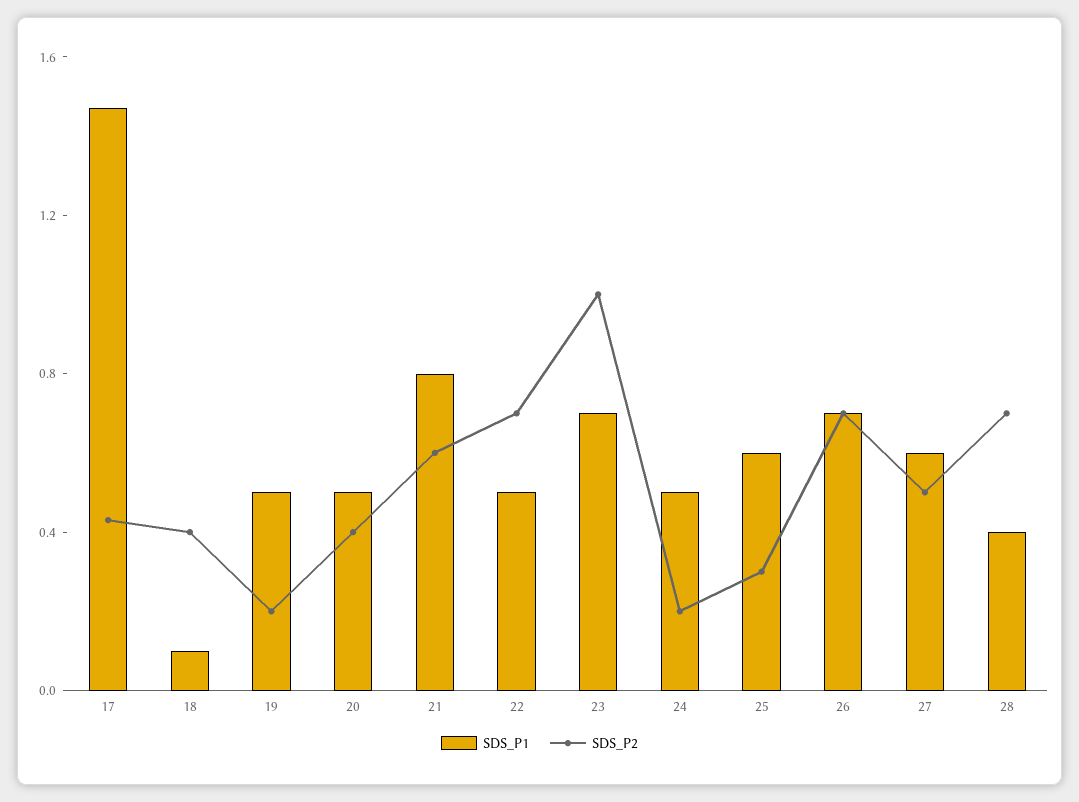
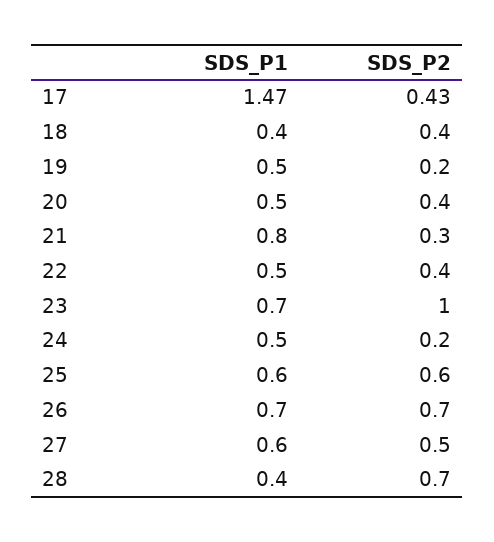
SDS_P1, 18: 0.1 -> 0.4
SDS_P2, 21: 0.6 -> 0.3
SDS_P2, 22: 0.7 -> 0.4
SDS_P2, 25: 0.3 -> 0.6

